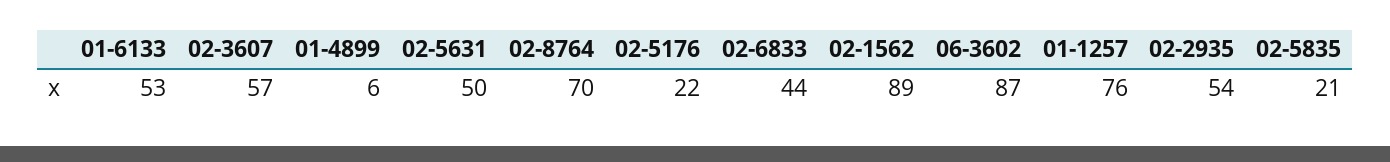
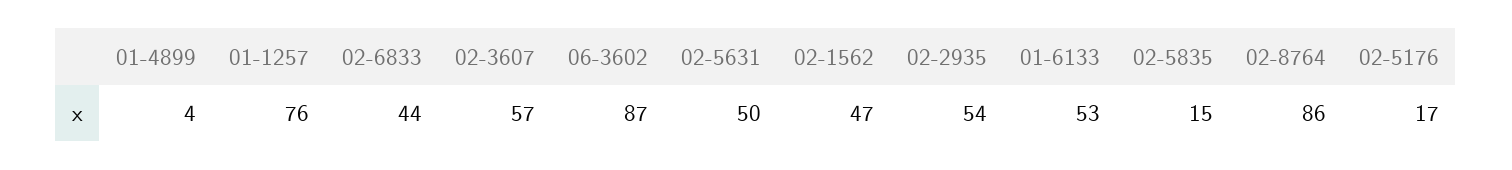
01-4899: 6 -> 4
02-8764: 70 -> 86
02-5176: 22 -> 17
02-1562: 89 -> 47
02-5835: 21 -> 15

